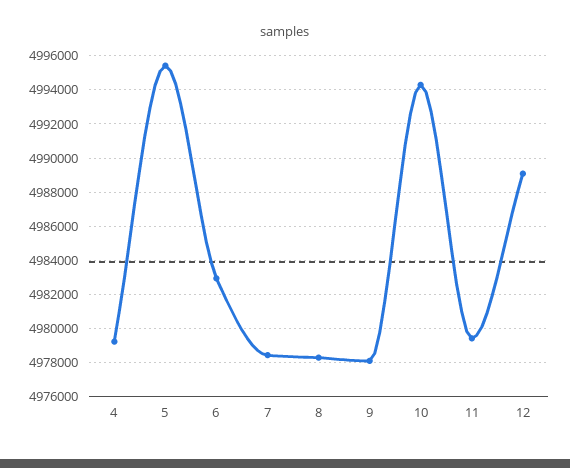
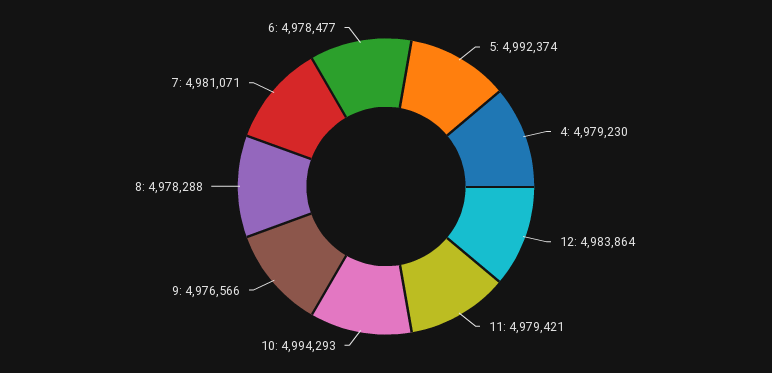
5: 4995500 -> 4992374
6: 4983000 -> 4978477
7: 4978500 -> 4981071
9: 4978000 -> 4976566
12: 4989000 -> 4983864

